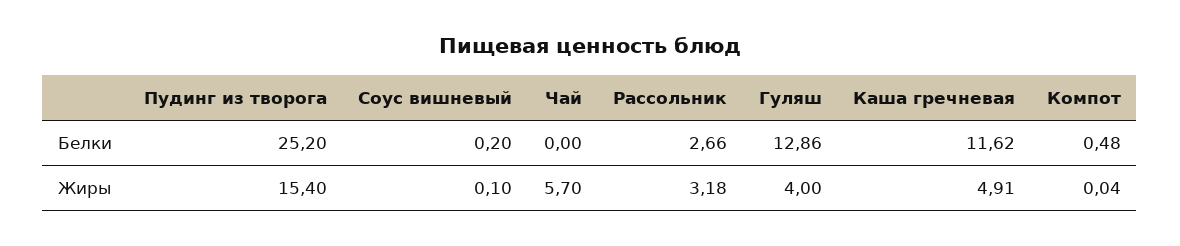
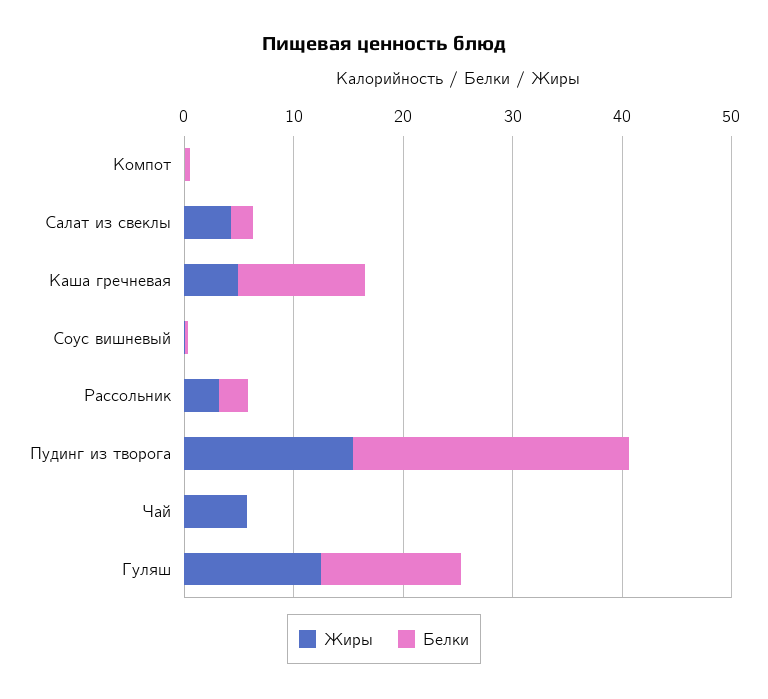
Жиры, Гуляш: 4 -> 12
Жиры, Салат из свеклы: none -> 4
Белки, Салат из свеклы: none -> 2

